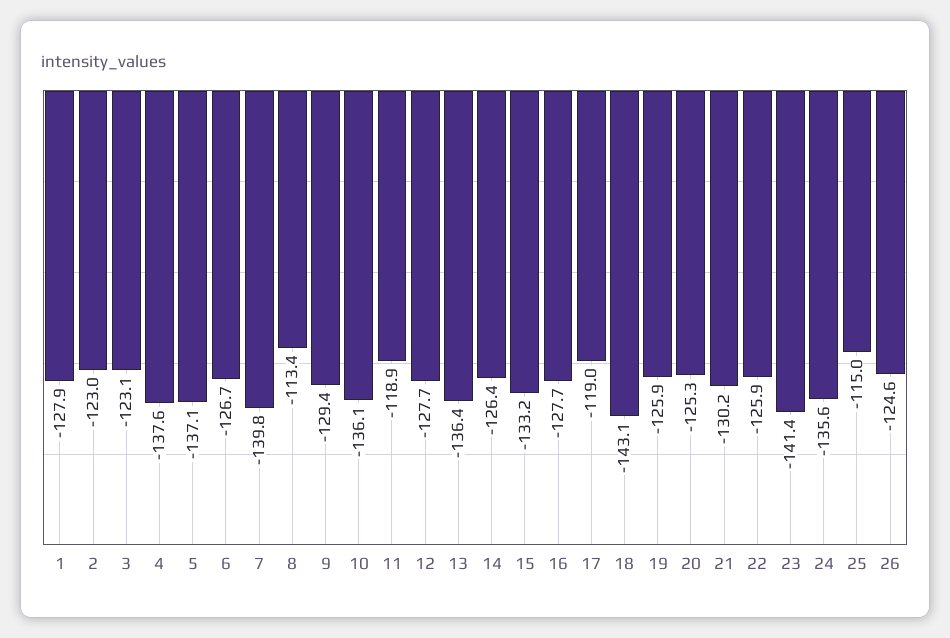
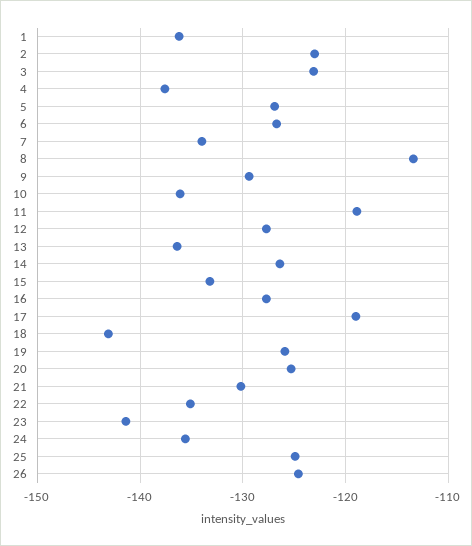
1: -127.9 -> -136
5: -137.1 -> -127
7: -139.8 -> -134
22: -125.9 -> -135
25: -115 -> -125

